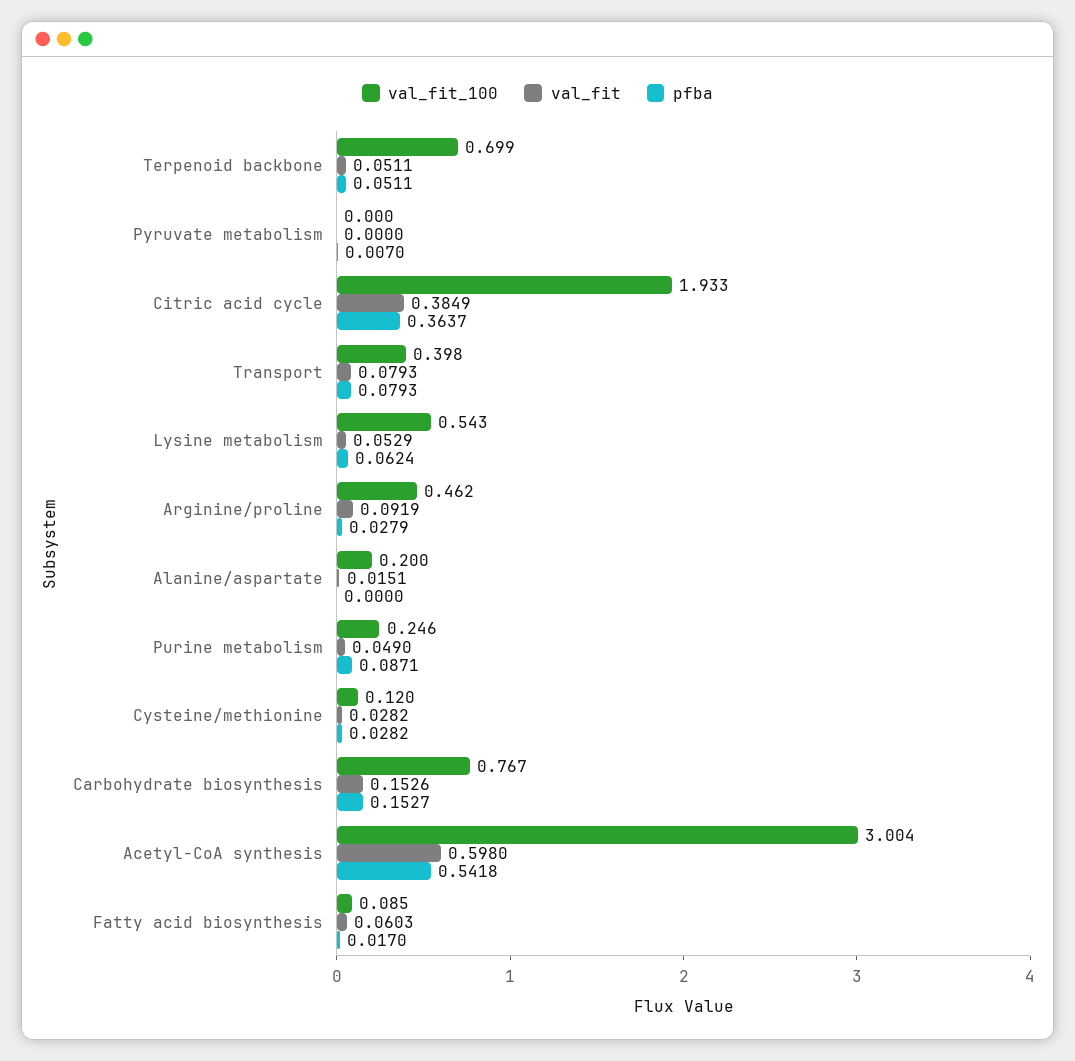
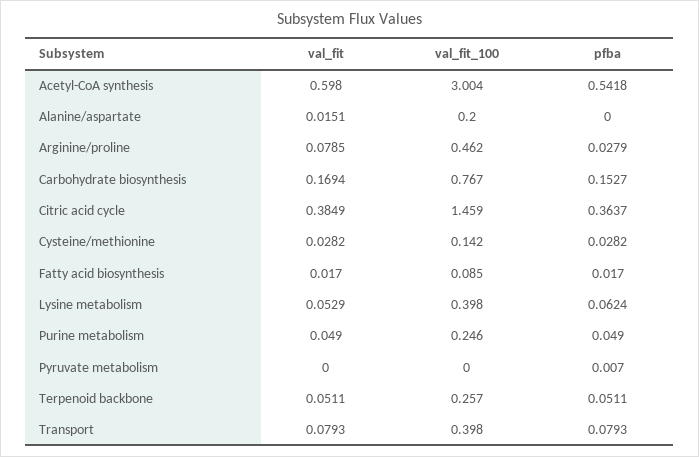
val_fit_100, Terpenoid backbone: 0.699 -> 0.257
val_fit_100, Citric acid cycle: 1.933 -> 1.459
val_fit_100, Lysine metabolism: 0.543 -> 0.398
val_fit, Arginine/proline: 0.0919 -> 0.0785
pfba, Purine metabolism: 0.0871 -> 0.049
val_fit_100, Cysteine/methionine: 0.12 -> 0.142
val_fit, Carbohydrate biosynthesis: 0.1526 -> 0.1694
val_fit, Fatty acid biosynthesis: 0.0603 -> 0.017

